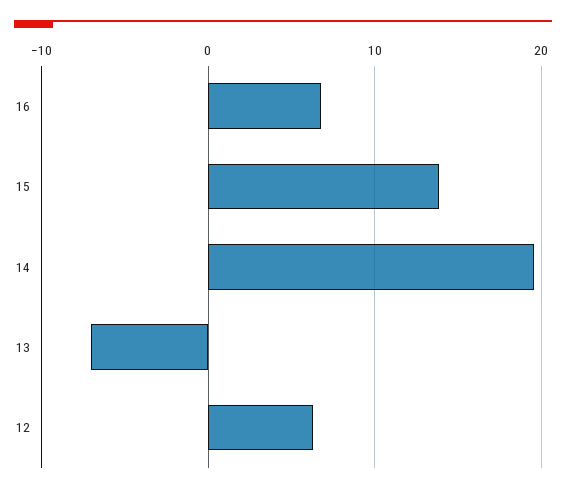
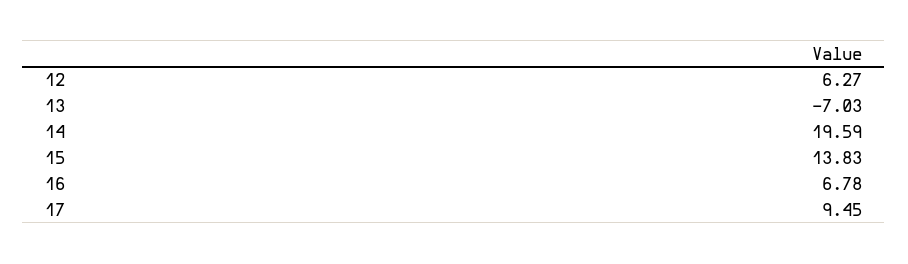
17: none -> 9.45

